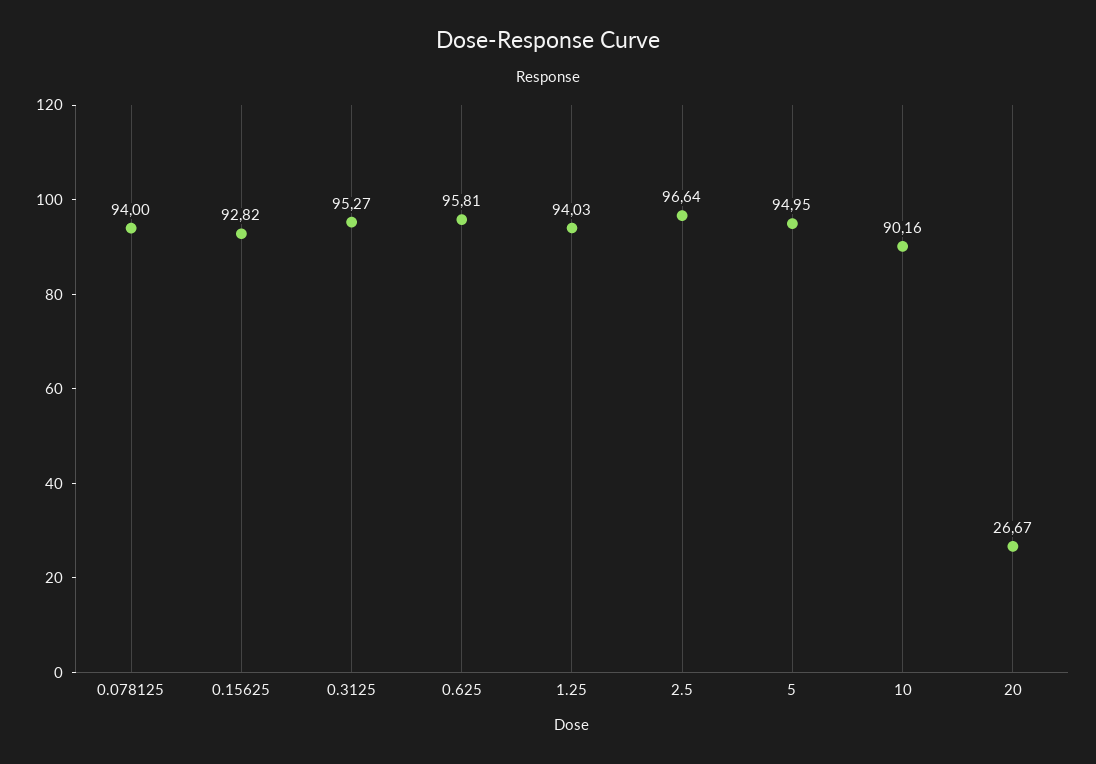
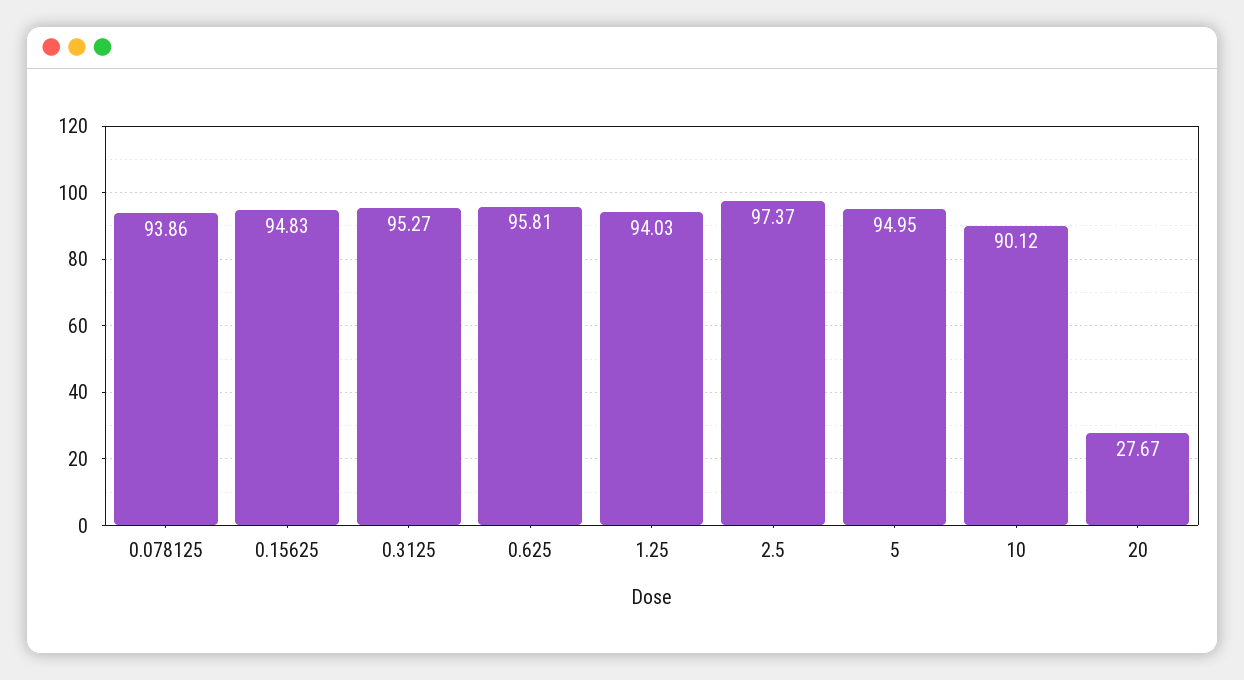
0.078125: 94 -> 93.86
0.15625: 92.82 -> 94.83
2.5: 96.64 -> 97.37
10: 90.16 -> 90.12
20: 26.67 -> 27.67

